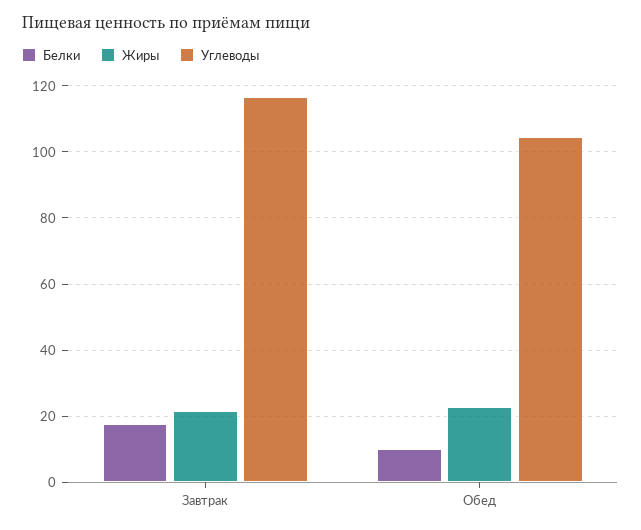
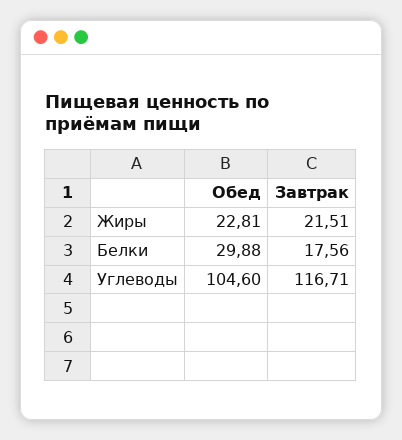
Белки, Обед: 10 -> 29.88

